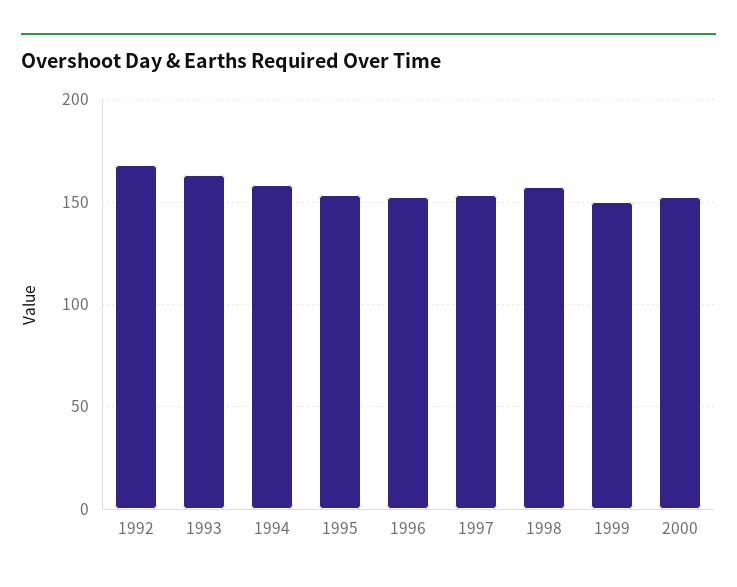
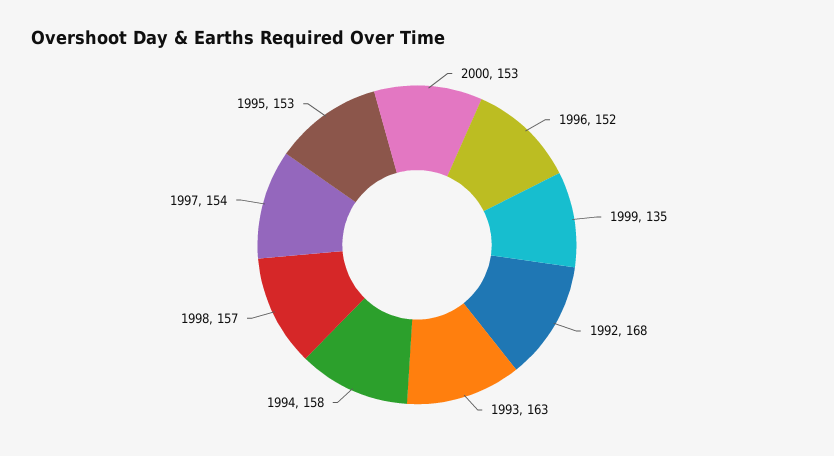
1999: 150 -> 135

